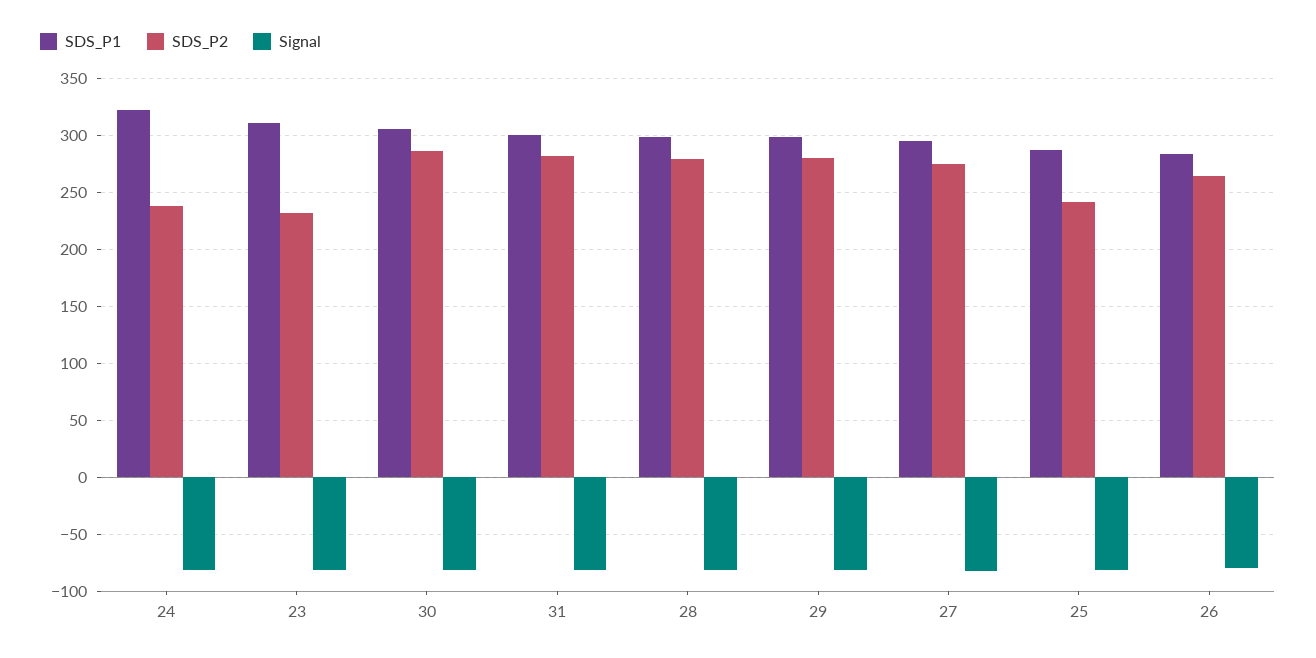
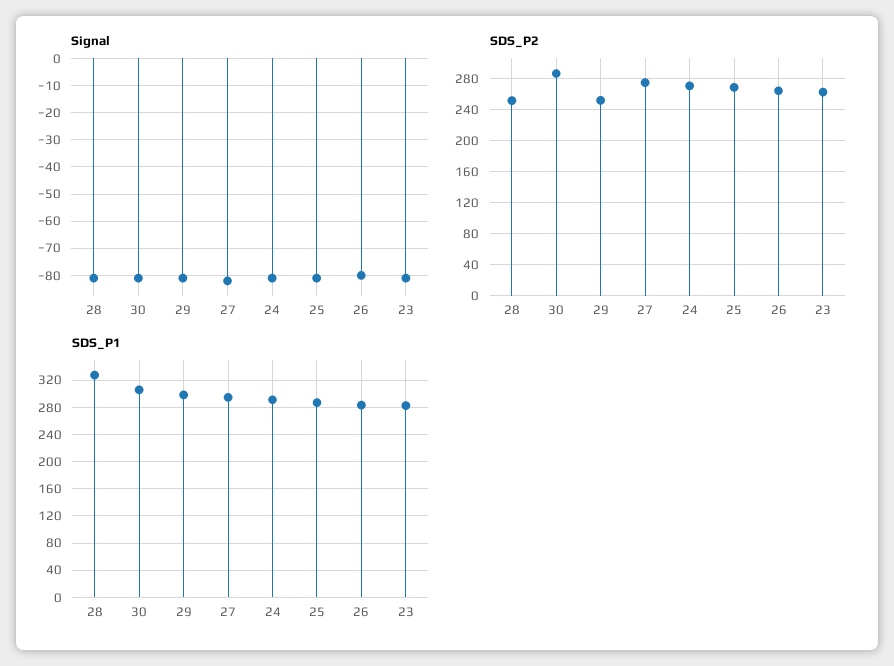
SDS_P1, 24: 320 -> 290
SDS_P2, 24: 240 -> 270
SDS_P1, 23: 310 -> 280
SDS_P2, 23: 230 -> 260
SDS_P1, 31: 300 -> none
SDS_P2, 31: 280 -> none
Signal, 31: -80 -> none
SDS_P1, 28: 300 -> 330
SDS_P2, 28: 280 -> 250
SDS_P2, 29: 280 -> 250
SDS_P2, 25: 240 -> 270

